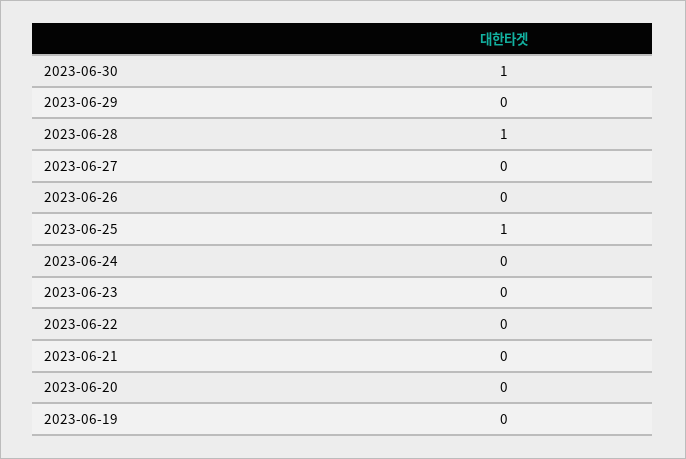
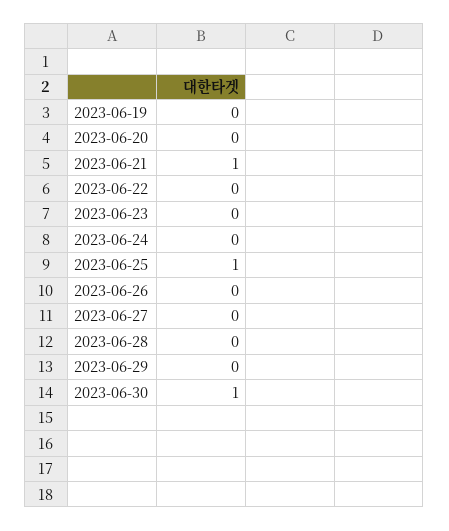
2023-06-28: 1 -> 0
2023-06-21: 0 -> 1

